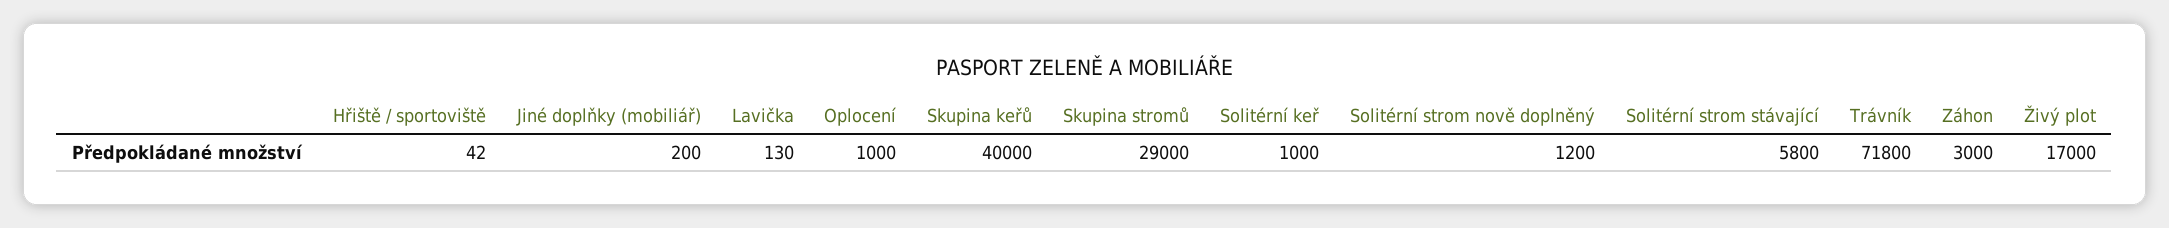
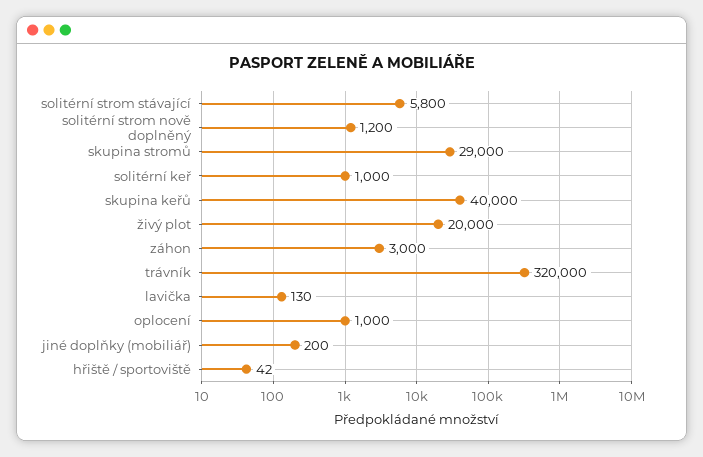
Trávník: 71800 -> 320000
Živý plot: 17000 -> 20000

